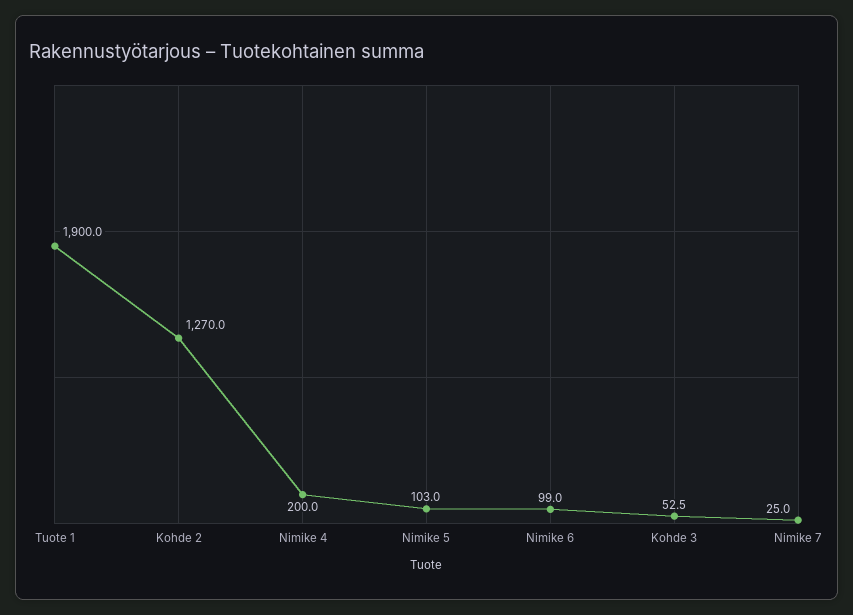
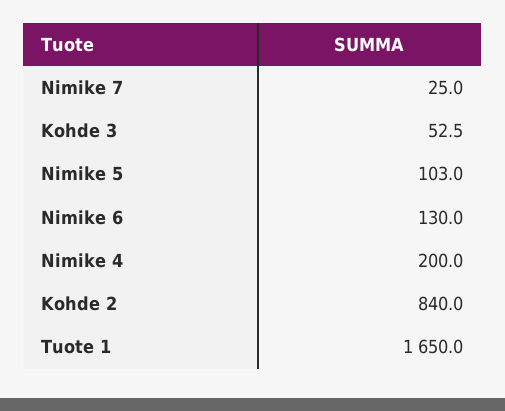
Tuote 1: 1900 -> 1650
Kohde 2: 1270 -> 840
Nimike 6: 99 -> 130

